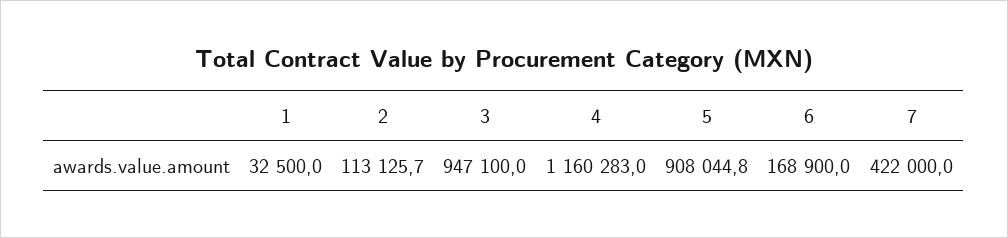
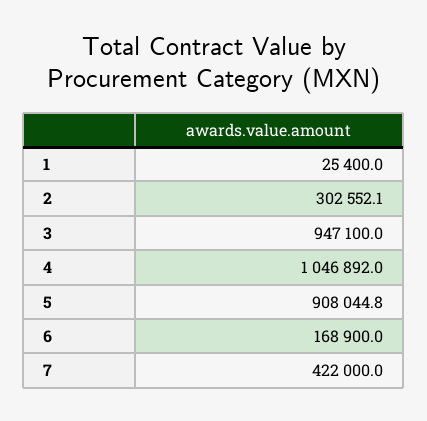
1: 32500 -> 25400
2: 113125.7 -> 302552.1
4: 1160283 -> 1046892

